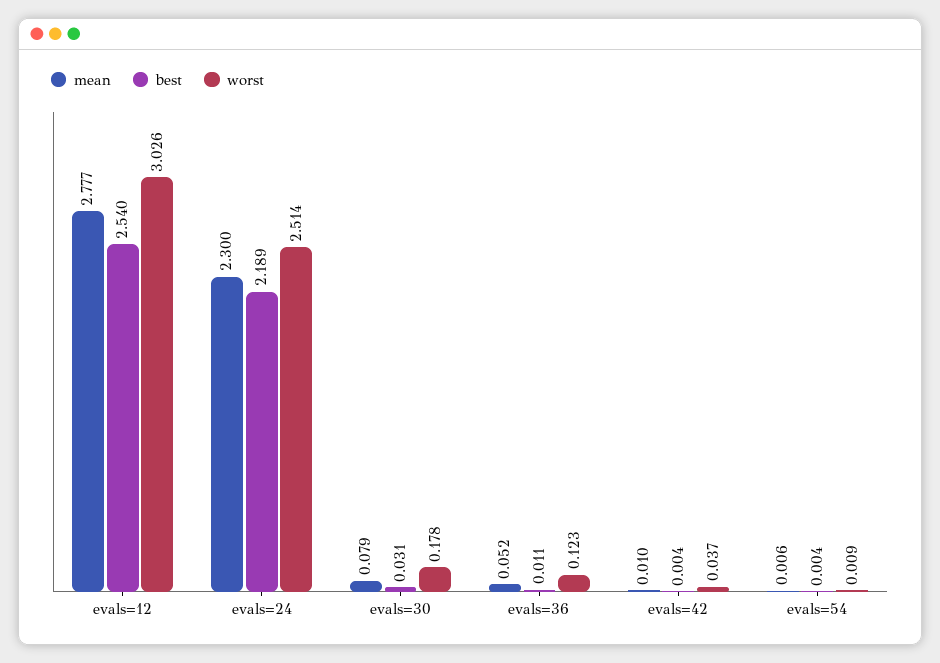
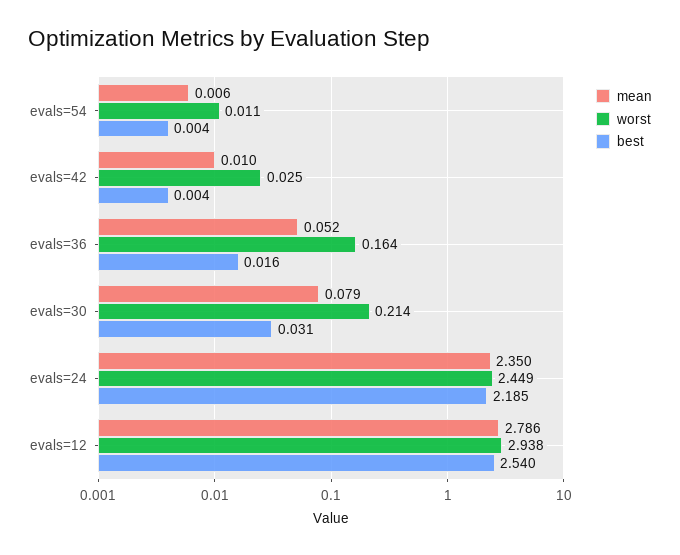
mean, evals=12: 2.777 -> 2.786
worst, evals=12: 3.026 -> 2.938
mean, evals=24: 2.3 -> 2.35
best, evals=24: 2.189 -> 2.185
worst, evals=24: 2.514 -> 2.449
worst, evals=30: 0.178 -> 0.214
best, evals=36: 0.011 -> 0.016
worst, evals=36: 0.123 -> 0.164
worst, evals=42: 0.037 -> 0.025
worst, evals=54: 0.009 -> 0.011

